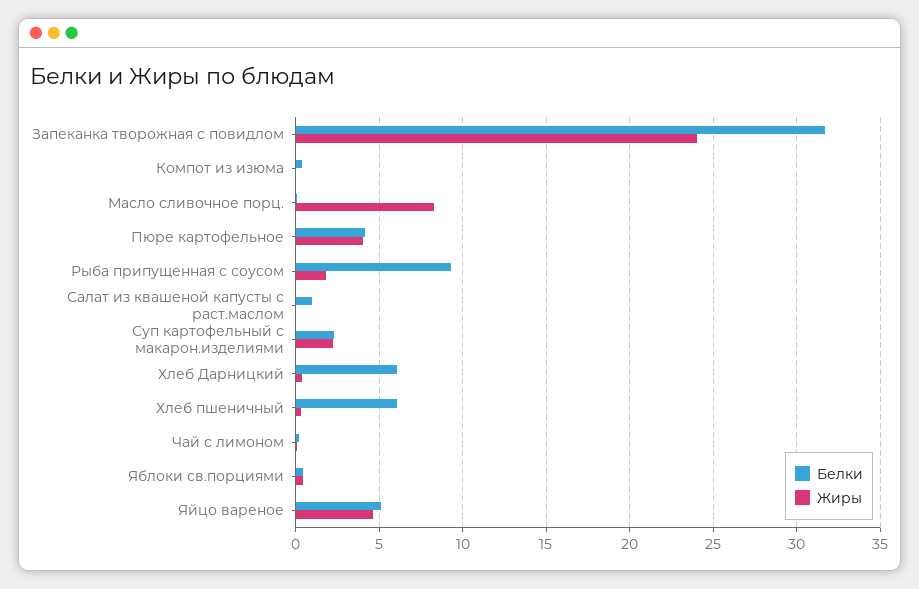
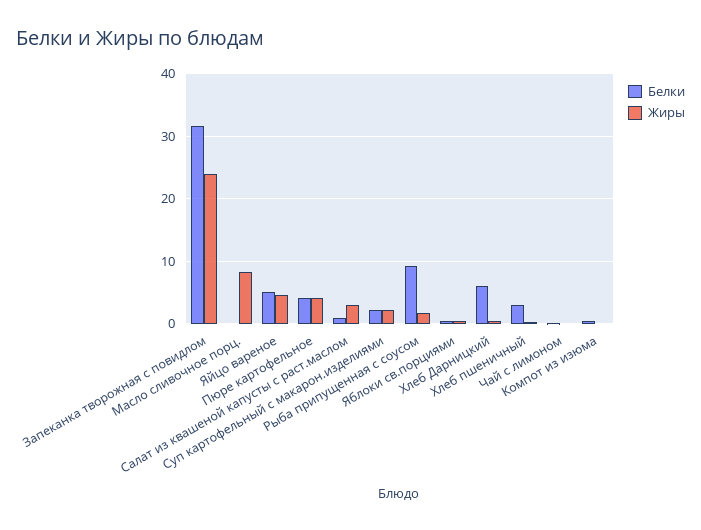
Жиры, Салат из квашеной капусты с раст.маслом: 0 -> 3
Белки, Хлеб пшеничный: 6 -> 3

